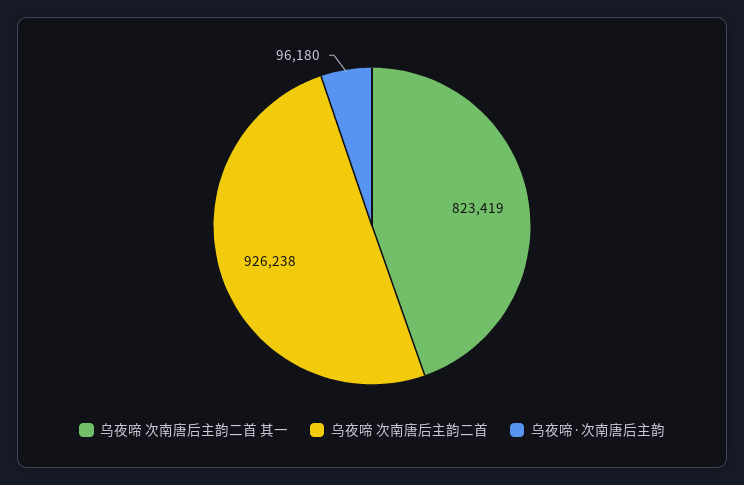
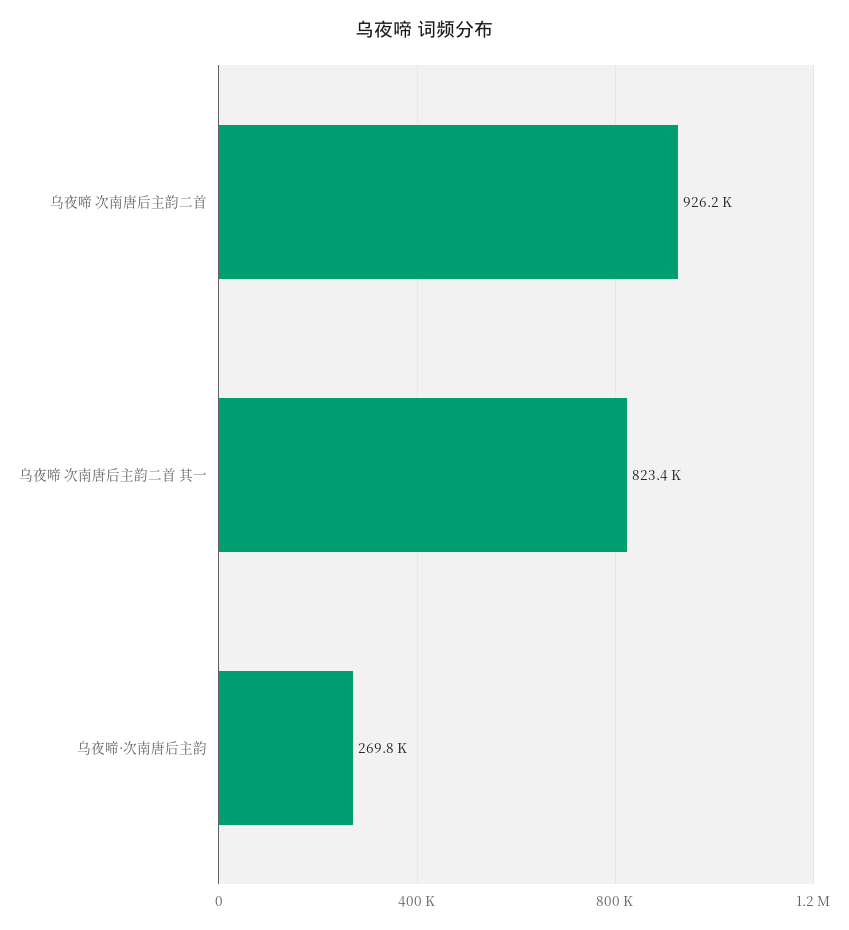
乌夜啼·次南唐后主韵: 96180 -> 269800

